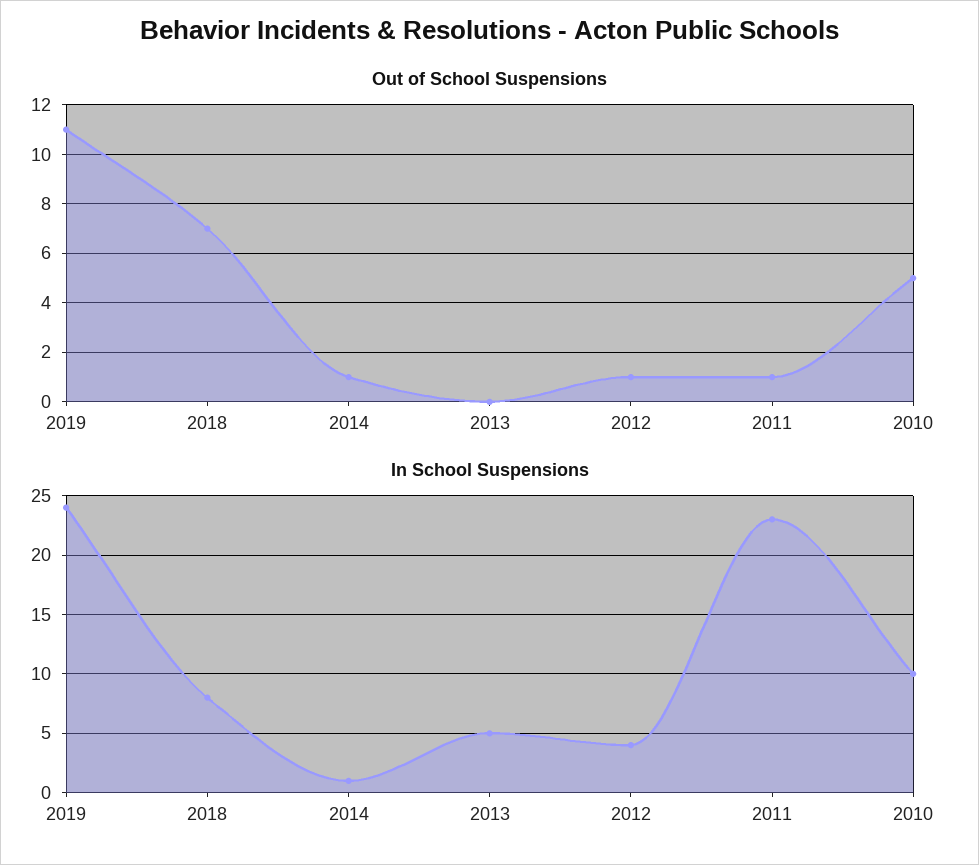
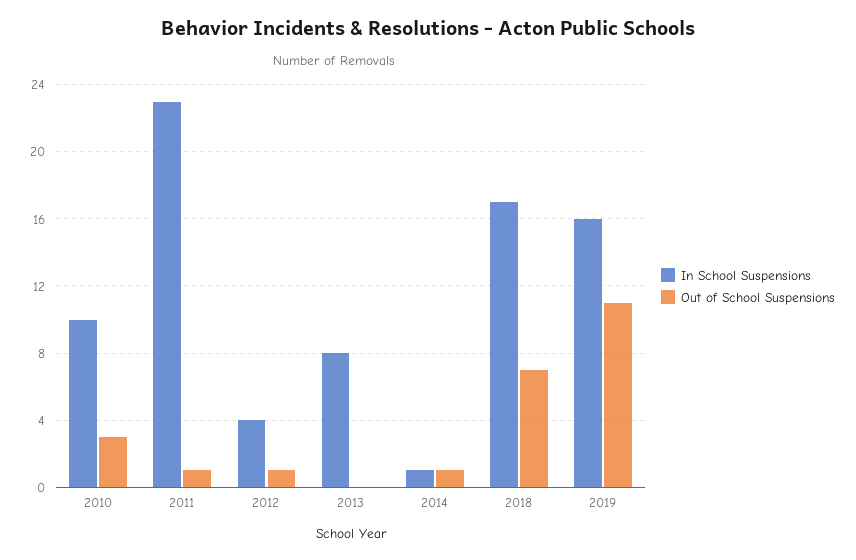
Out of School Suspensions, 2010: 5 -> 3
In School Suspensions, 2019: 24 -> 16
In School Suspensions, 2018: 8 -> 17
In School Suspensions, 2013: 5 -> 8

